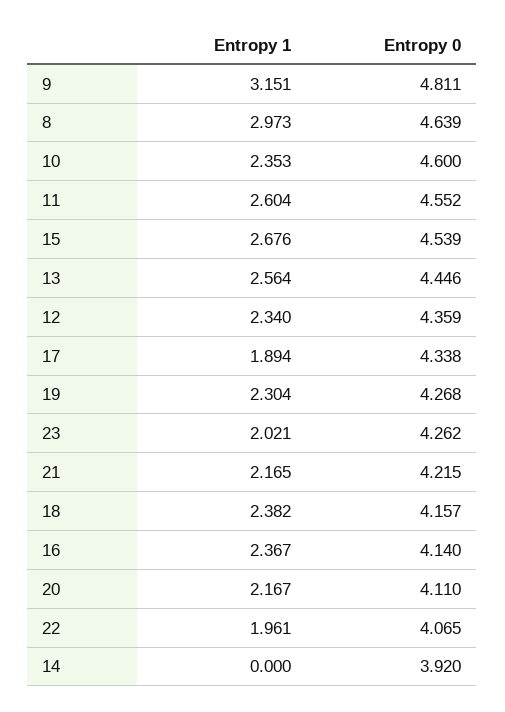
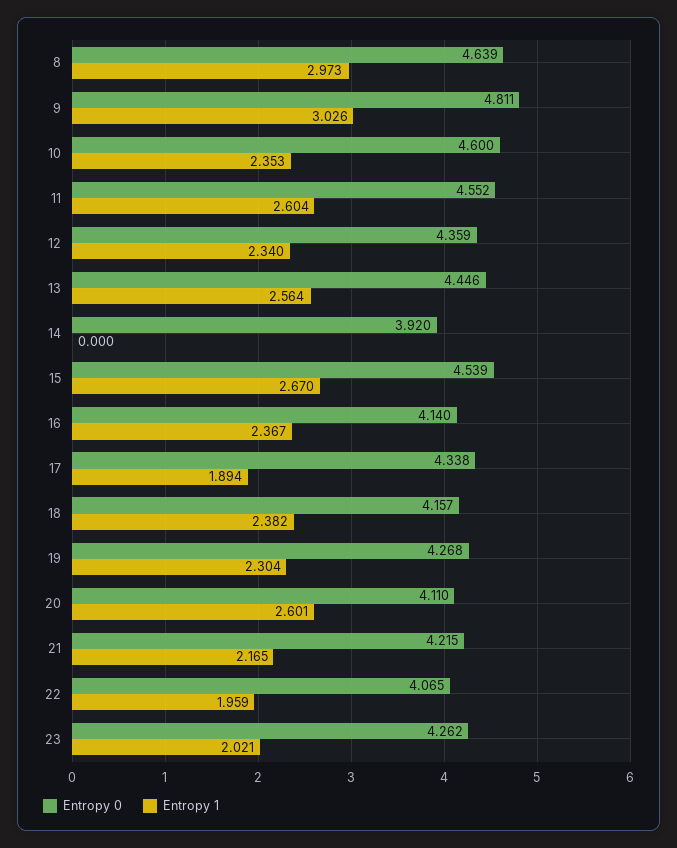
Entropy 1, 9: 3.151 -> 3.026
Entropy 1, 15: 2.676 -> 2.67
Entropy 1, 20: 2.167 -> 2.601
Entropy 1, 22: 1.961 -> 1.959

